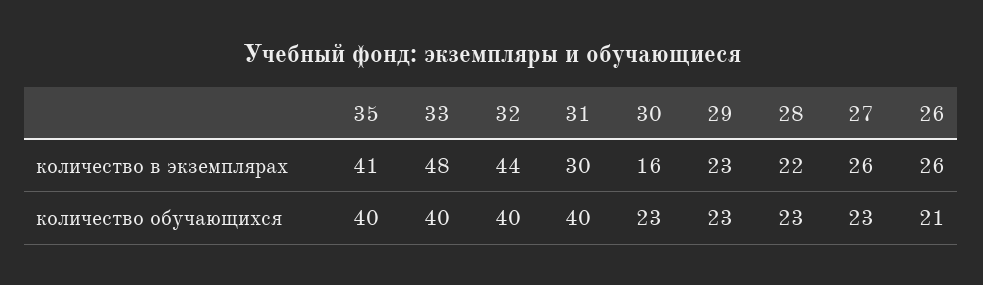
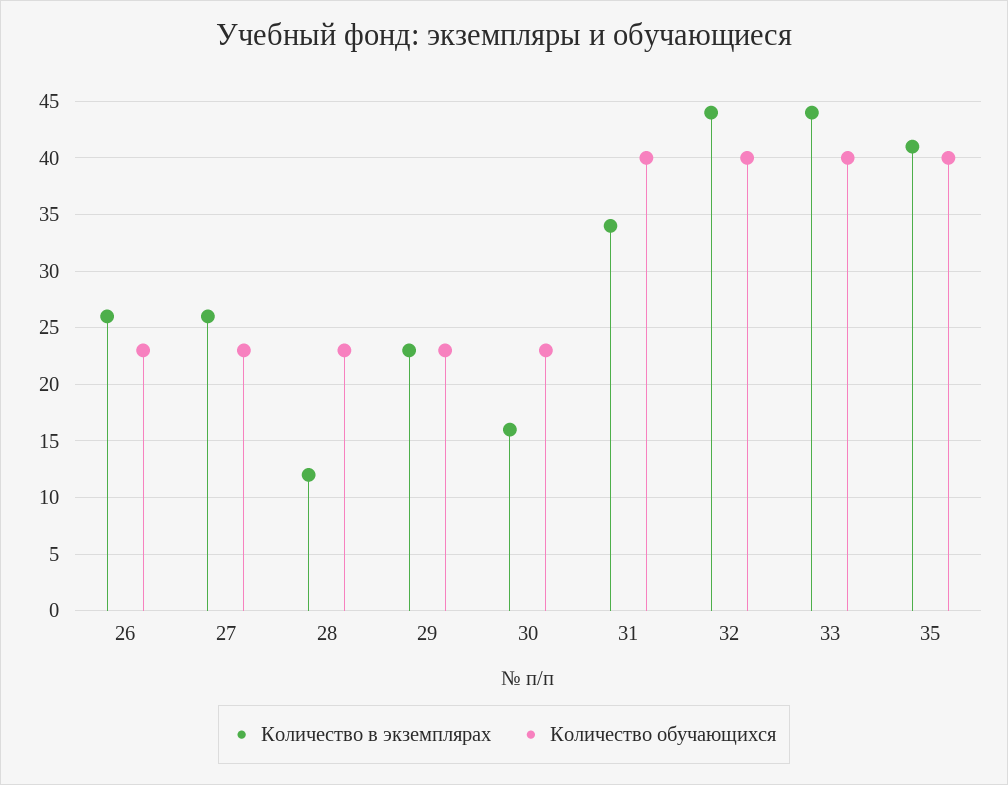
количество в экземплярах, 33: 48 -> 44
количество в экземплярах, 31: 30 -> 34
количество в экземплярах, 28: 22 -> 12
количество обучающихся, 26: 21 -> 23

